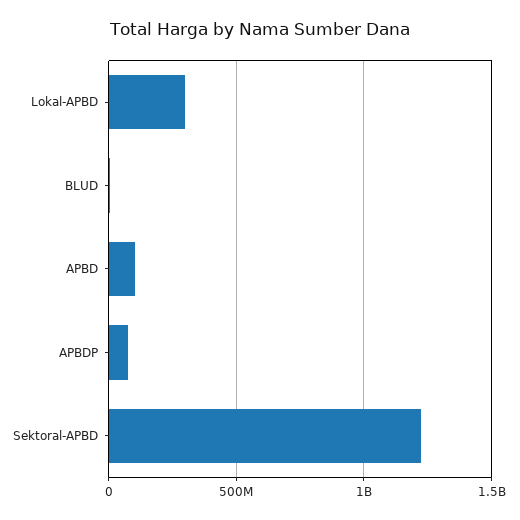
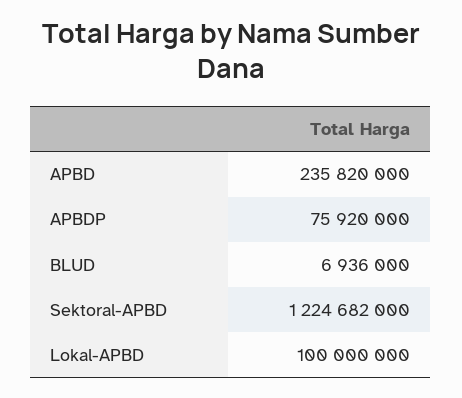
Lokal-APBD: 300000000 -> 100000000
APBD: 100000000 -> 235820000

